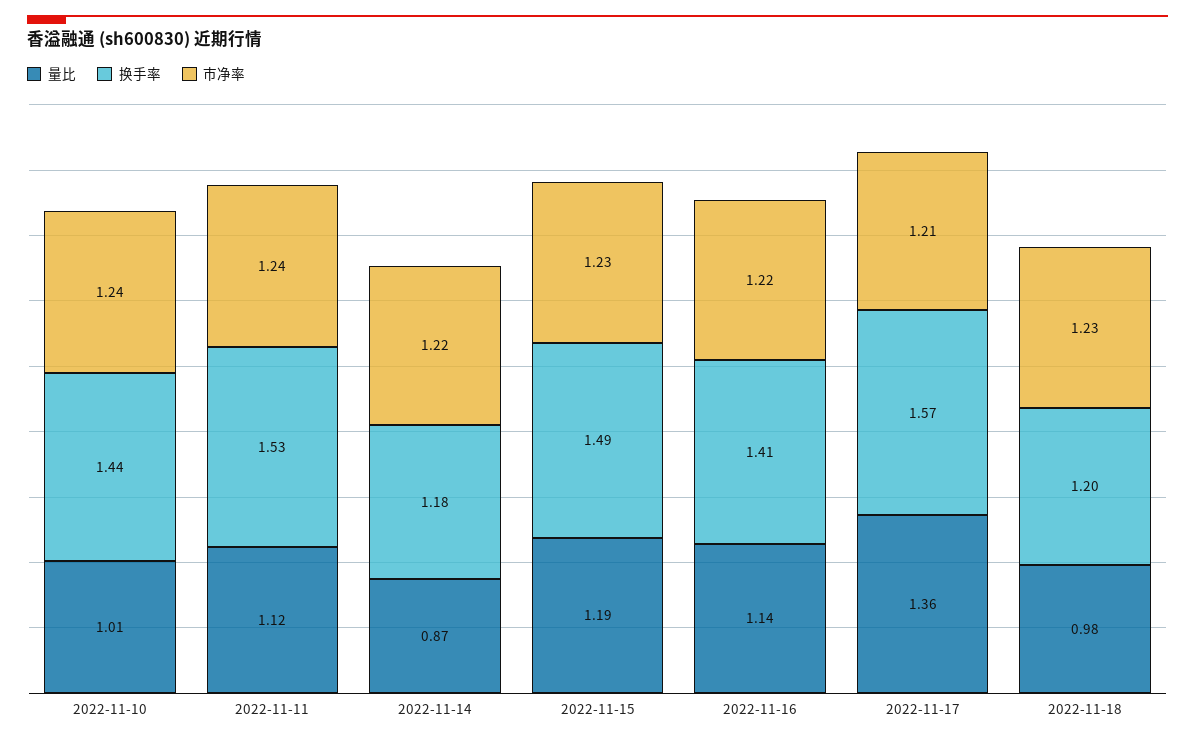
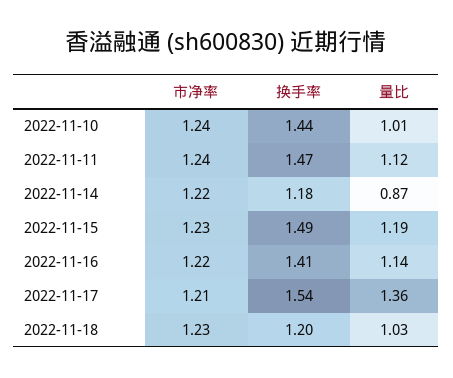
换手率, 2022-11-11: 1.53 -> 1.47
换手率, 2022-11-17: 1.57 -> 1.54
量比, 2022-11-18: 0.98 -> 1.03

